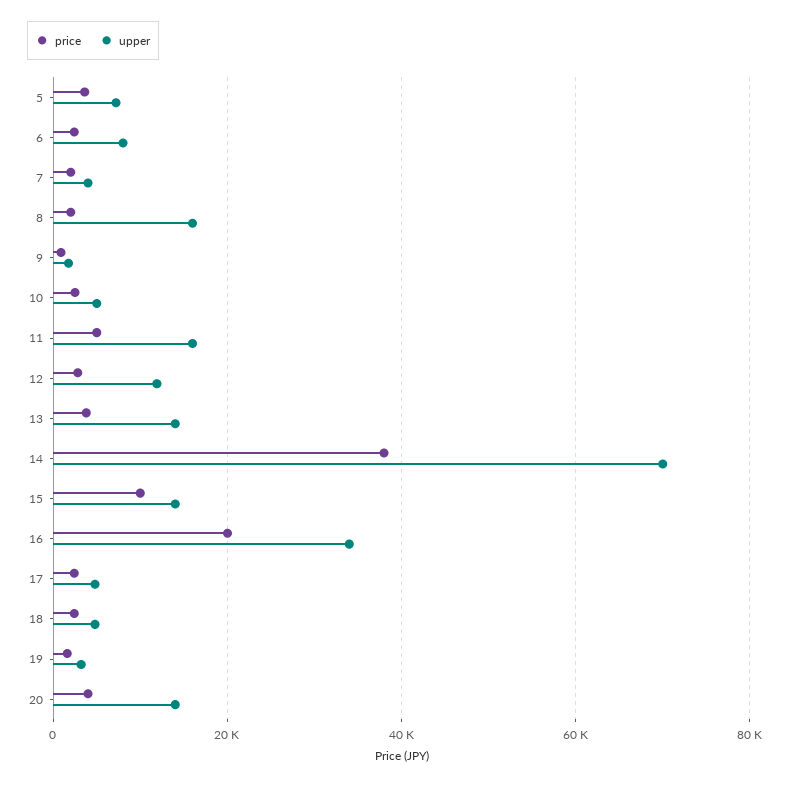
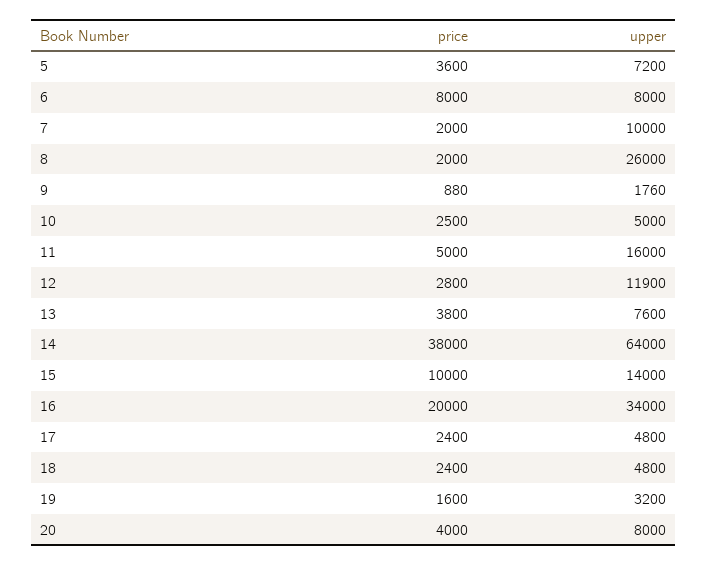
price, 6: 2000 -> 8000
upper, 7: 4000 -> 10000
upper, 8: 16000 -> 26000
upper, 13: 14000 -> 7600
upper, 14: 70000 -> 64000
upper, 20: 14000 -> 8000

